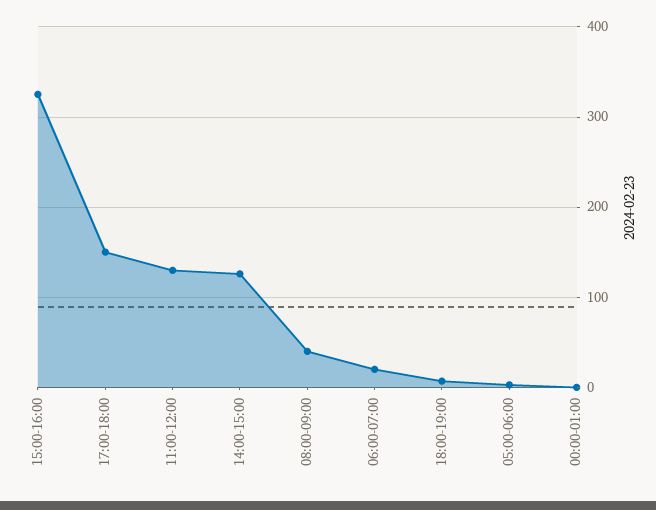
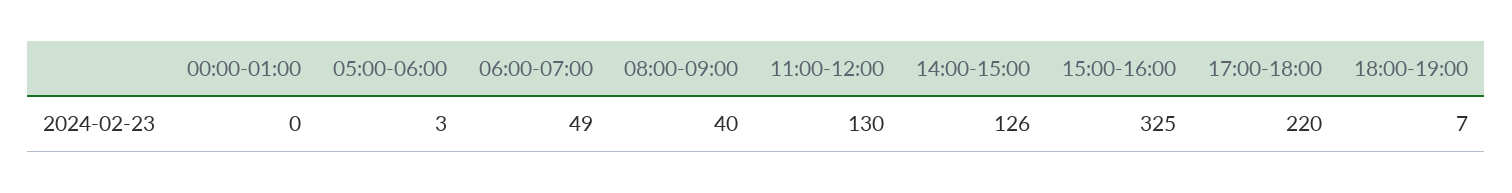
17:00-18:00: 150 -> 220
06:00-07:00: 20 -> 49

